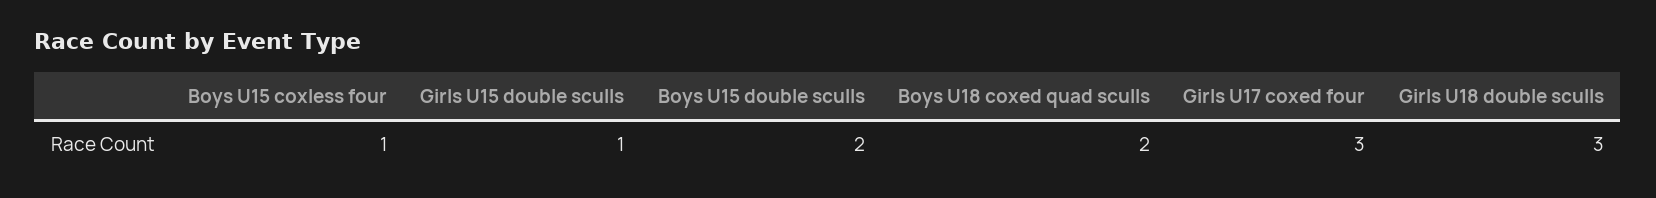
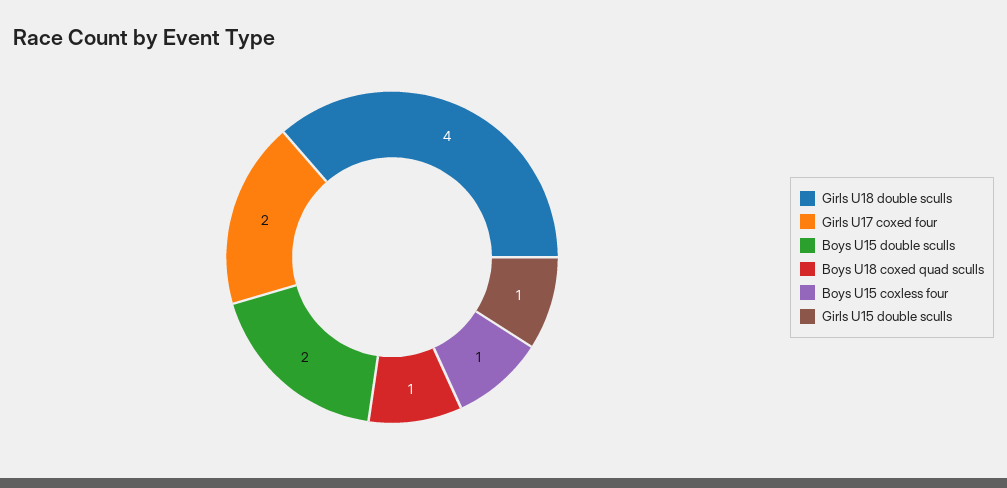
Boys U18 coxed quad sculls: 2 -> 1
Girls U17 coxed four: 3 -> 2
Girls U18 double sculls: 3 -> 4

